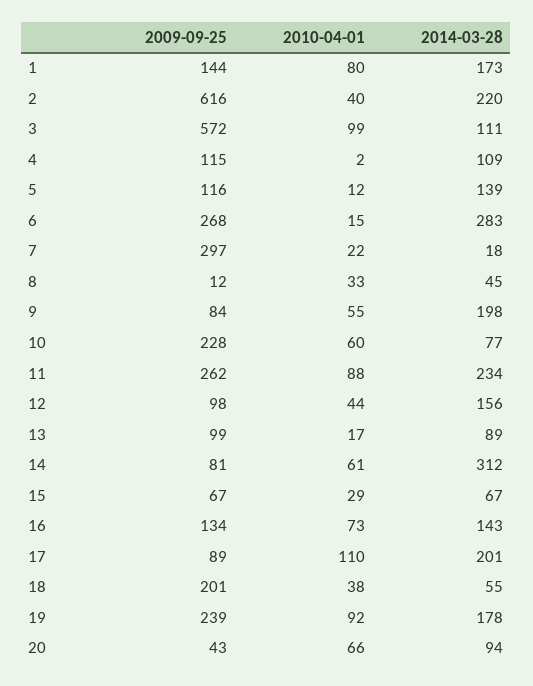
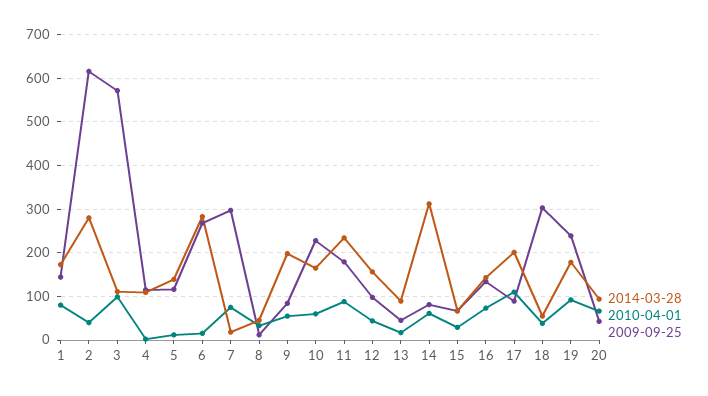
2014-03-28, 2: 220 -> 280
2010-04-01, 7: 22 -> 80
2014-03-28, 10: 77 -> 160
2009-09-25, 11: 262 -> 180
2009-09-25, 13: 99 -> 40
2009-09-25, 18: 201 -> 300

